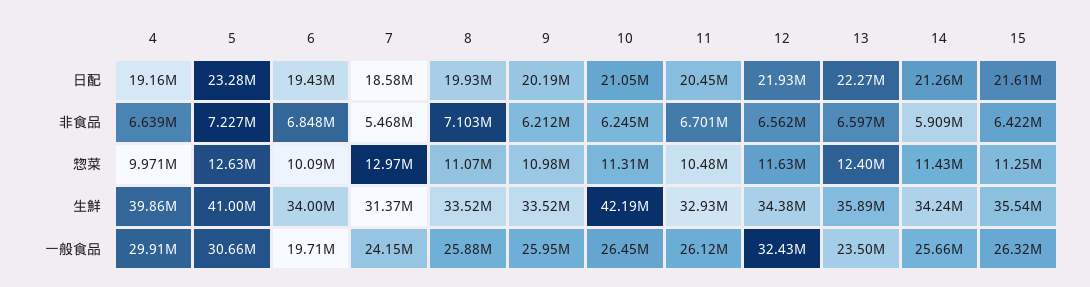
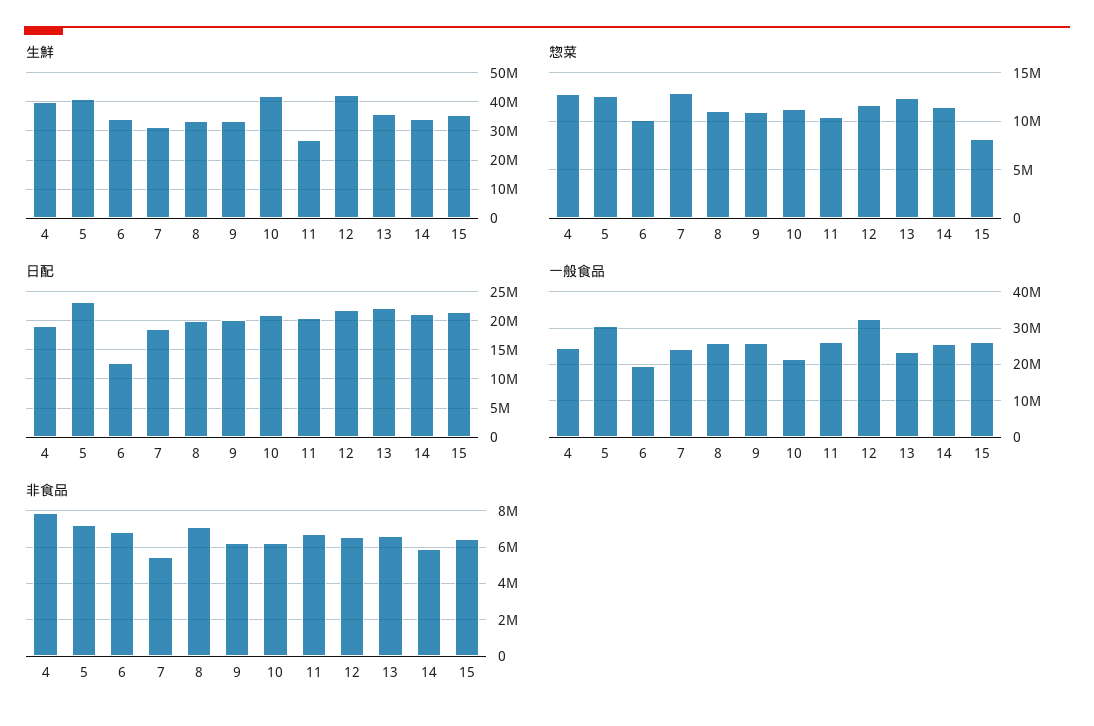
日配, 6: 19430000 -> 12500000
非食品, 4: 6639000 -> 8000000
惣菜, 4: 9971000 -> 13000000
惣菜, 15: 11250000 -> 8000000
生鮮, 11: 32930000 -> 27500000
生鮮, 12: 34380000 -> 42500000
一般食品, 4: 29910000 -> 24000000
一般食品, 10: 26450000 -> 22000000

